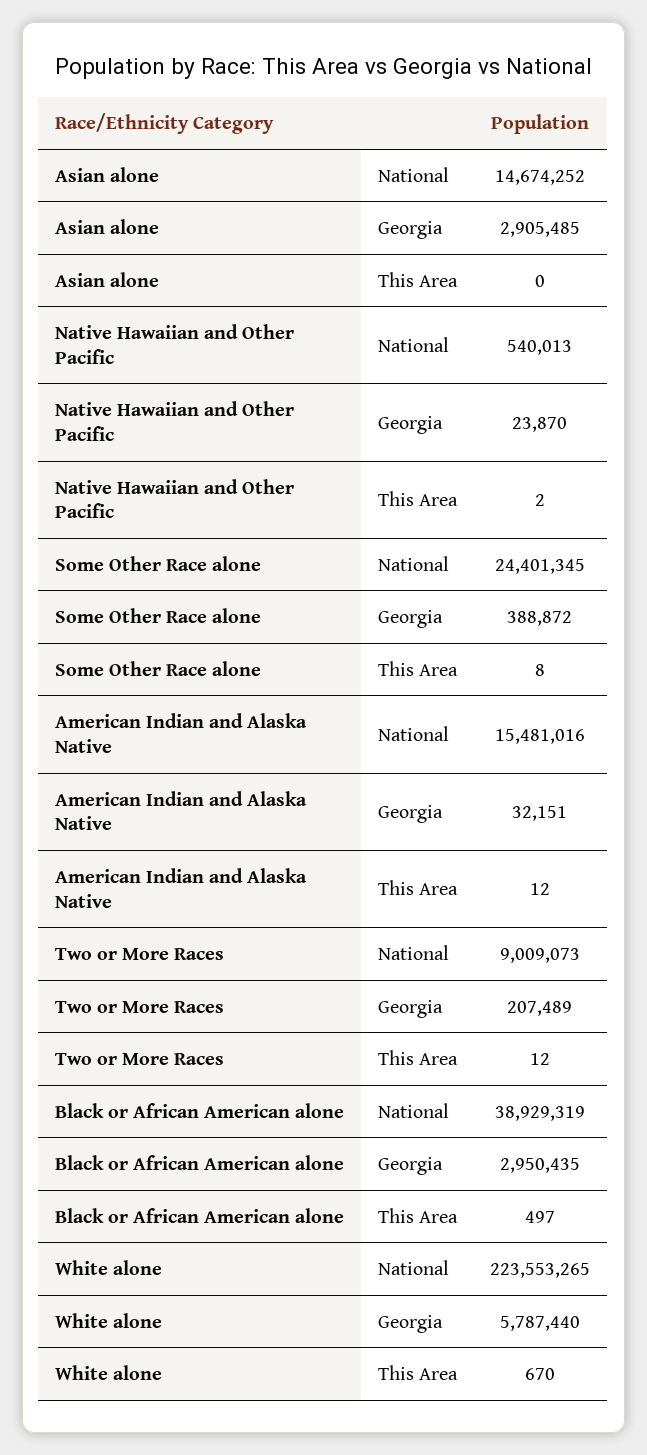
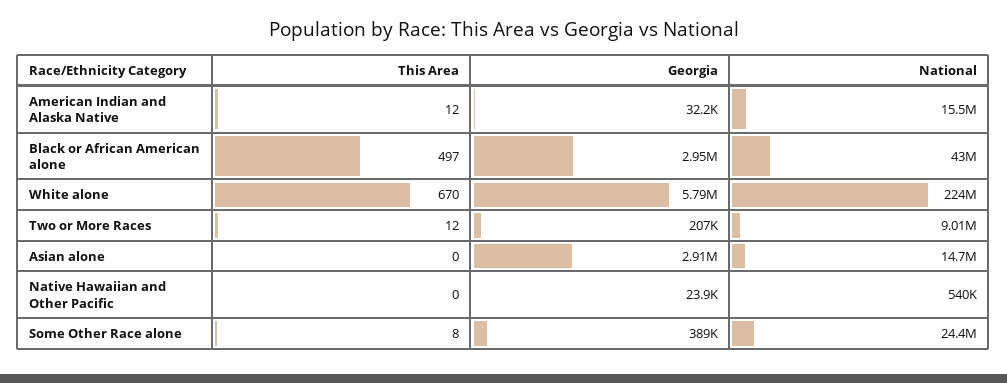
Native Hawaiian and Other Pacific, This Area: 2 -> 0
Black or African American alone, National: 38929319 -> 43000000

